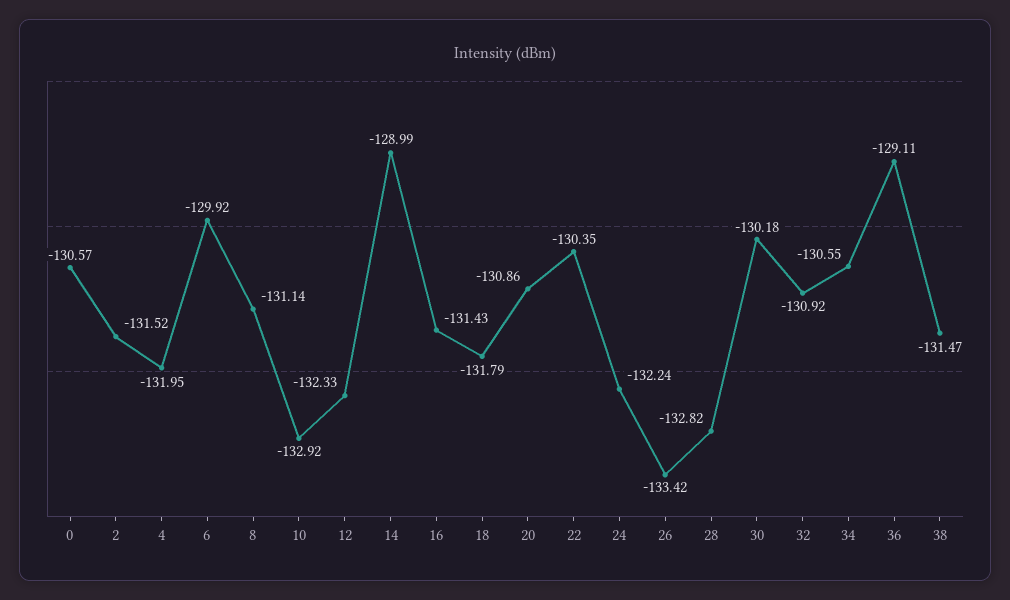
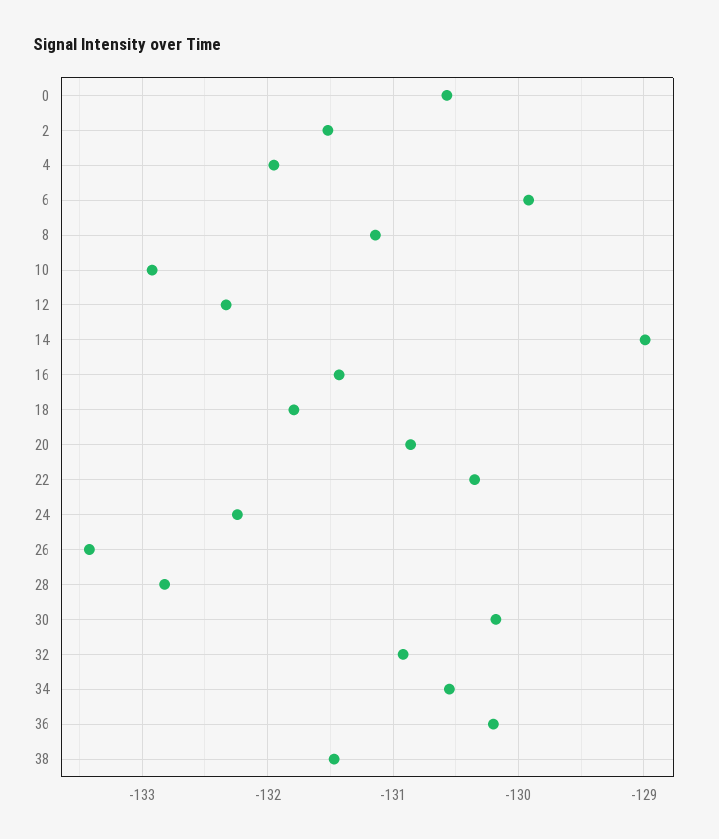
36: -129.11 -> -130.2

